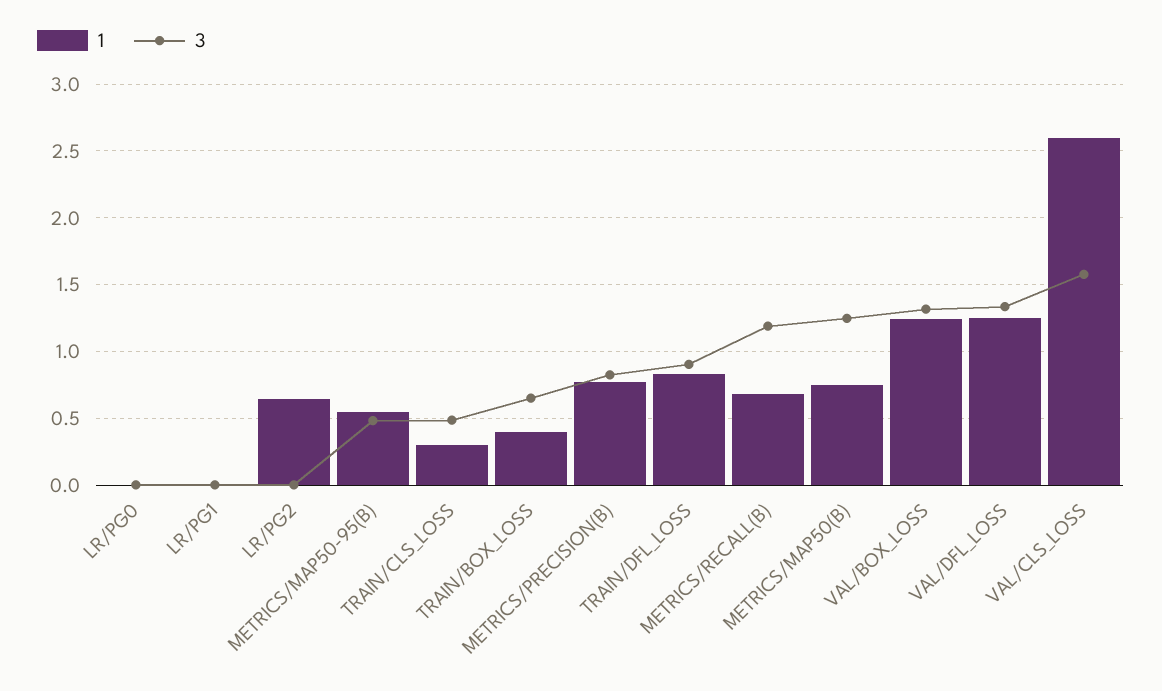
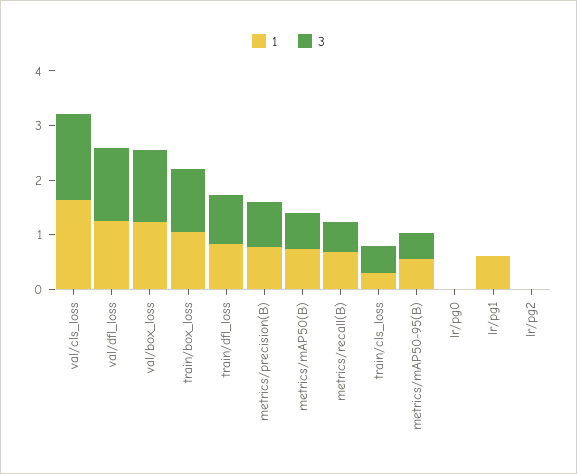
1, LR/PG1: 0 -> 0.6
1, LR/PG2: 0.65 -> 0
1, TRAIN/BOX_LOSS: 0.4 -> 1
3, TRAIN/BOX_LOSS: 0.65 -> 1.2
3, METRICS/RECALL(B): 1.2 -> 0.6
3, METRICS/MAP50(B): 1.25 -> 0.6
1, VAL/CLS_LOSS: 2.6 -> 1.6

